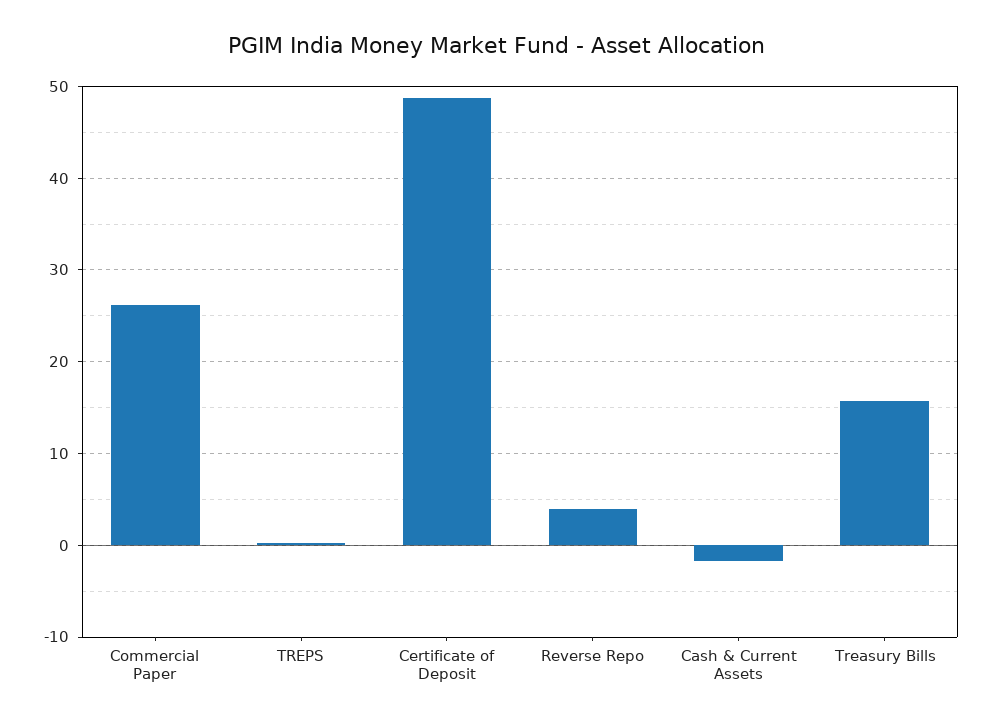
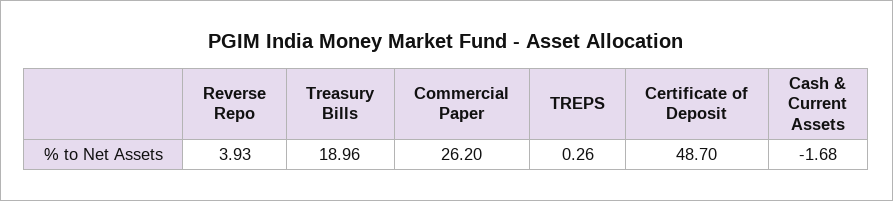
Treasury Bills: 16 -> 18.96

